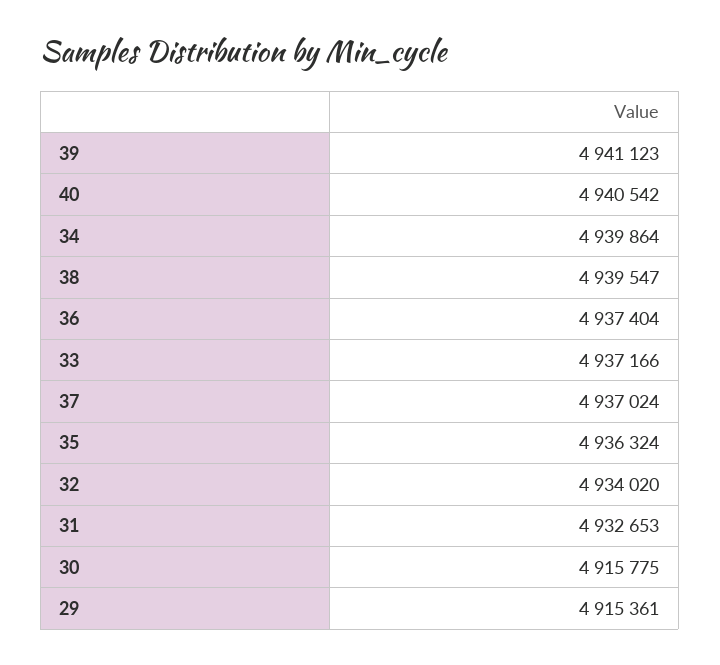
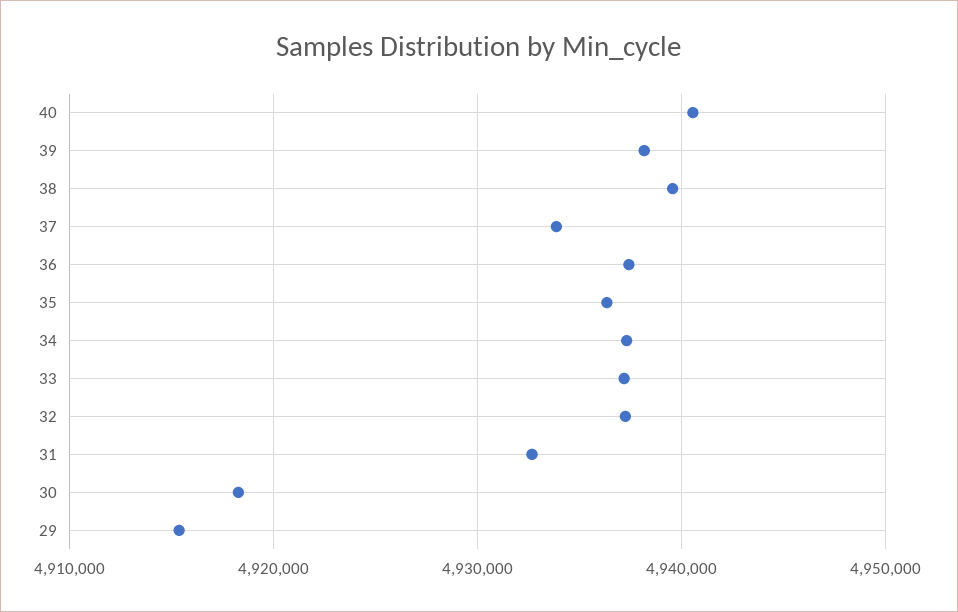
39: 4941123 -> 4938000
34: 4939864 -> 4937000
37: 4937024 -> 4934000
32: 4934020 -> 4937000
30: 4915775 -> 4918000

